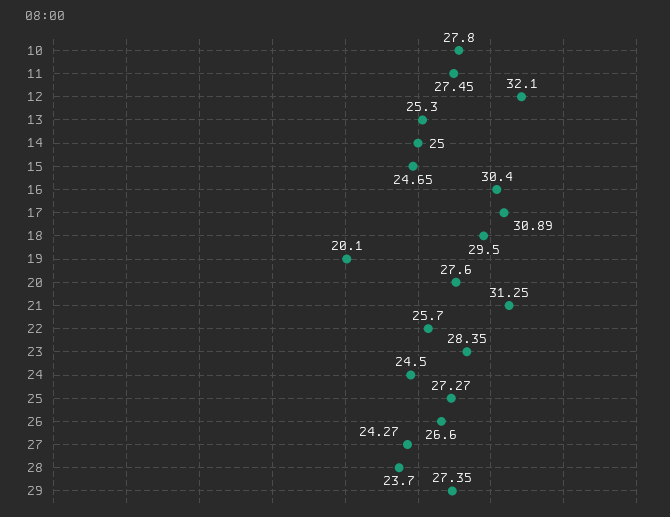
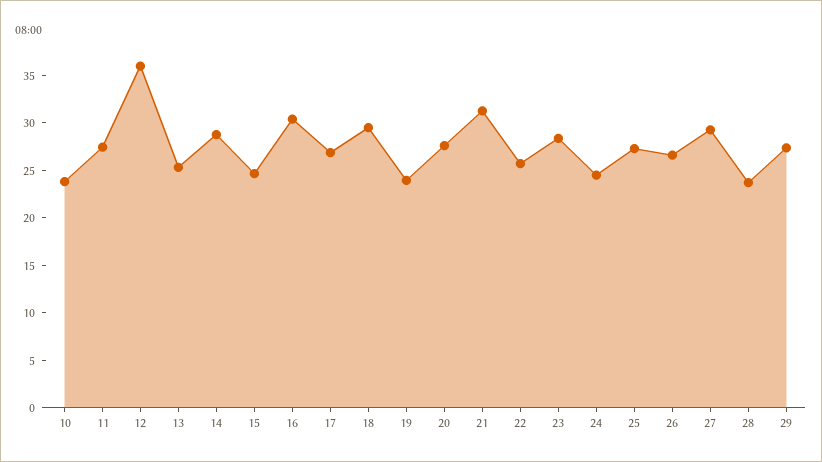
10: 27.8 -> 24
12: 32.1 -> 36
14: 25 -> 29
17: 30.89 -> 27
19: 20.1 -> 24
27: 24.27 -> 29

